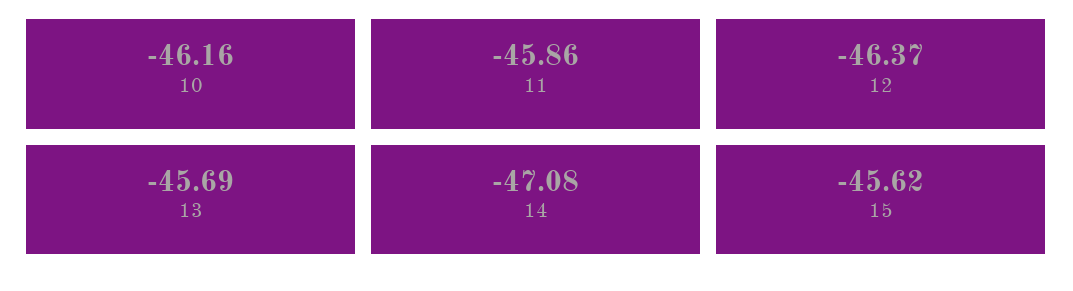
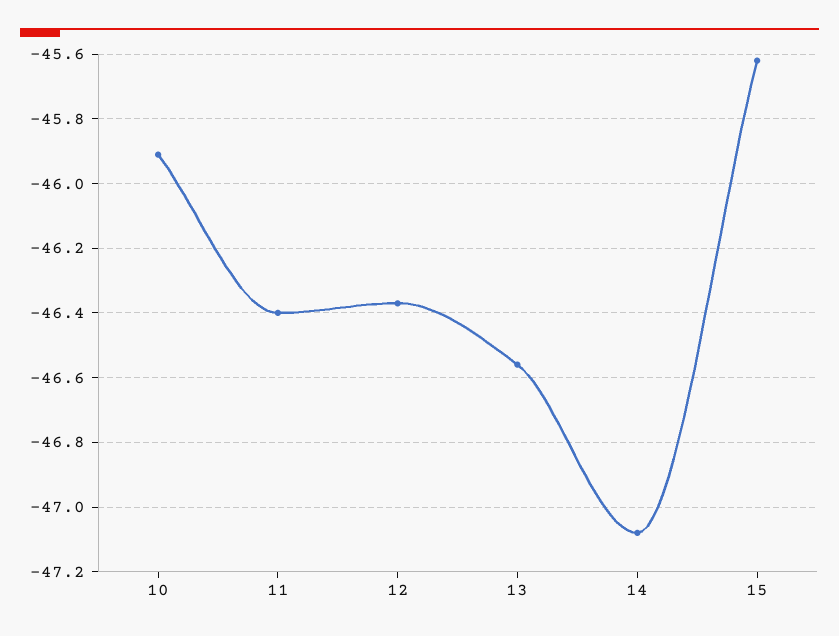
10: -46.16 -> -45.9
11: -45.86 -> -46.4
13: -45.69 -> -46.55

